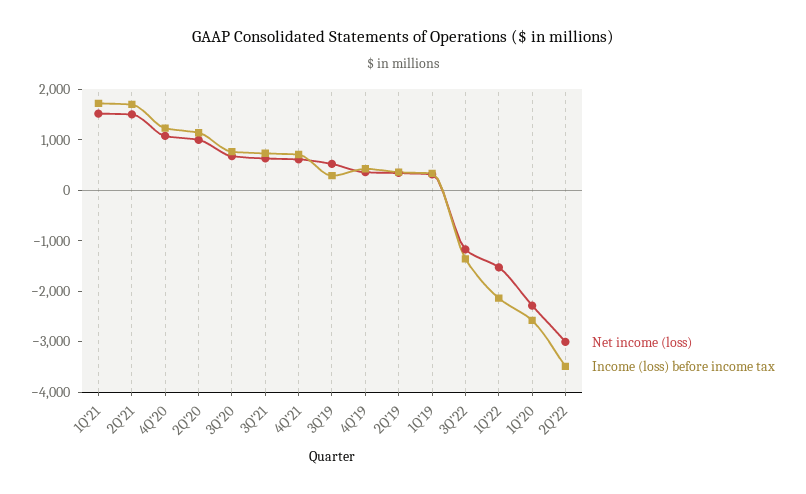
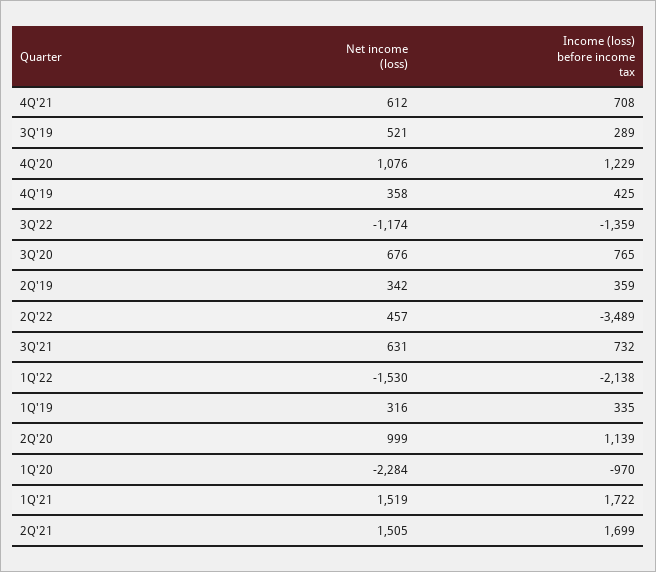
Income (loss) before income tax, 1Q'20: -2600 -> -970
Net income (loss), 2Q'22: -3000 -> 457

